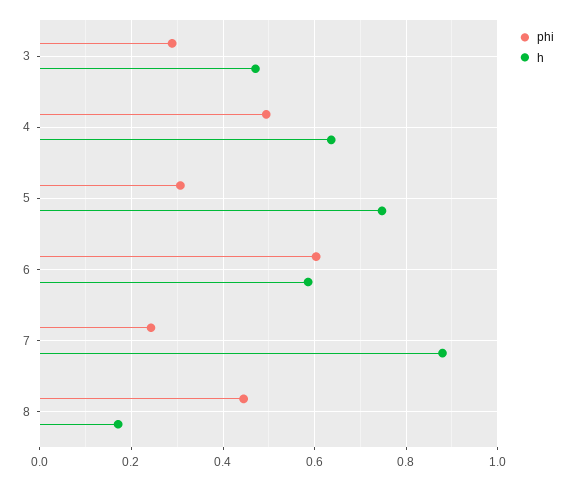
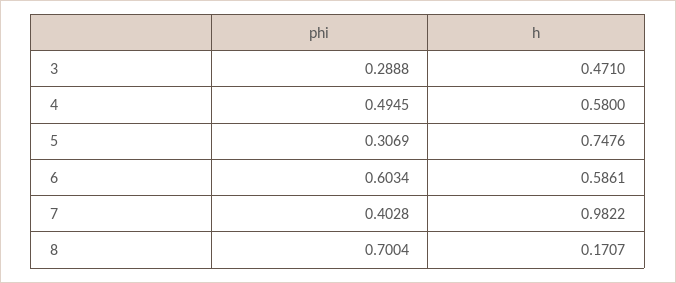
h, 4: 0.64 -> 0.58
phi, 7: 0.24 -> 0.4028
h, 7: 0.88 -> 0.9822
phi, 8: 0.44 -> 0.7004

